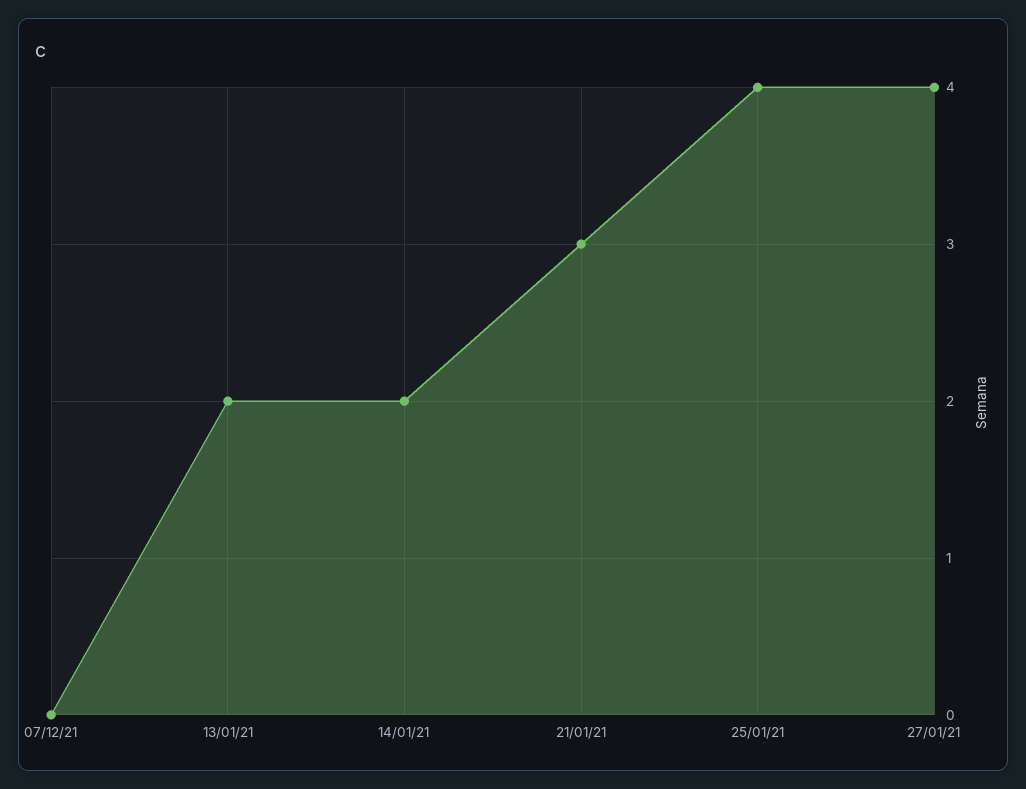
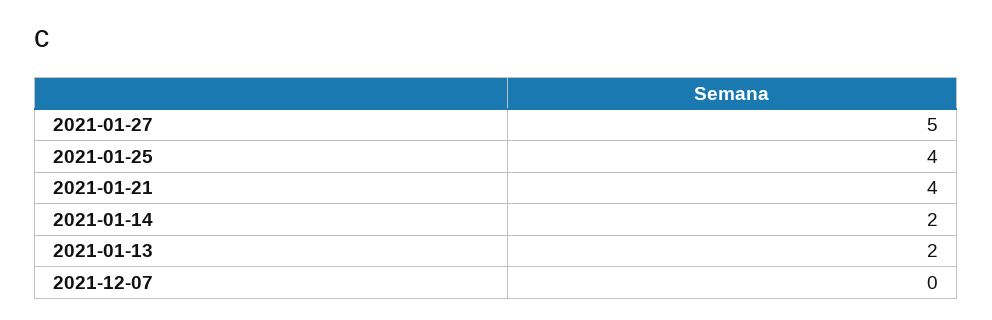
21/01/21: 3 -> 4
27/01/21: 4 -> 5

